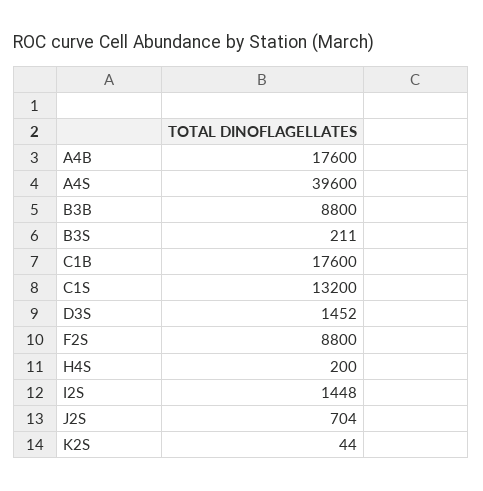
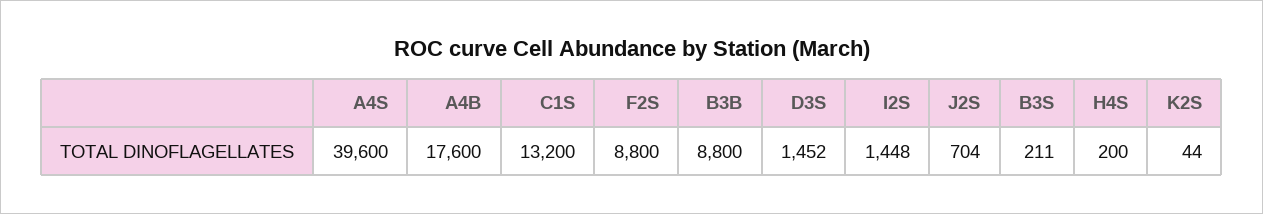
C1B: 17600 -> none

